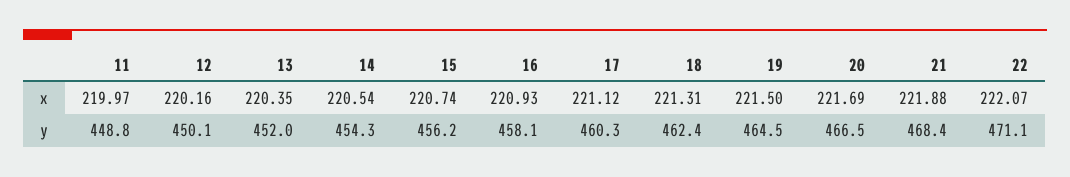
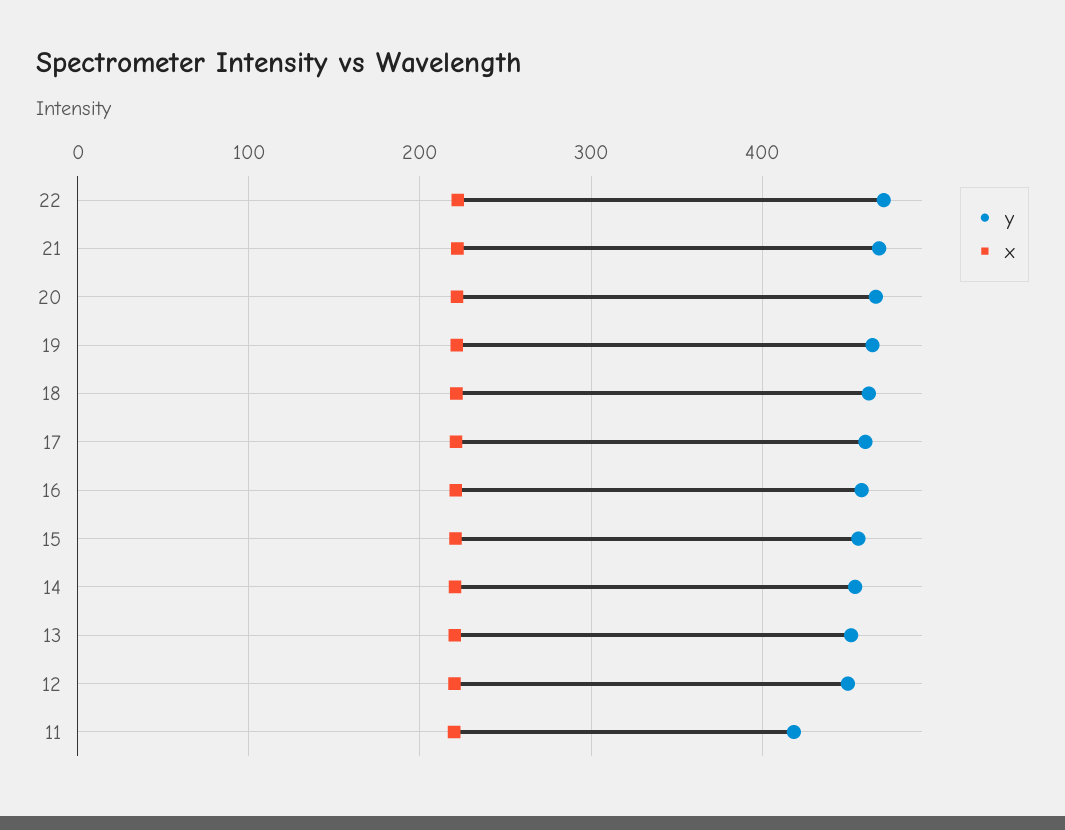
y, 11: 448.8 -> 420

